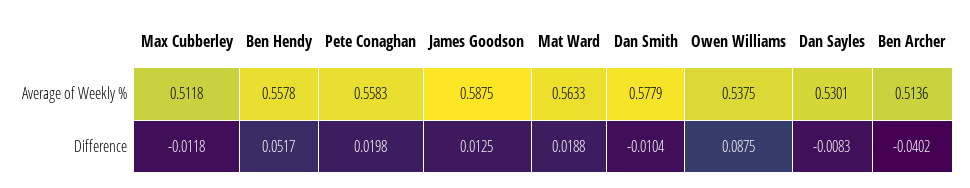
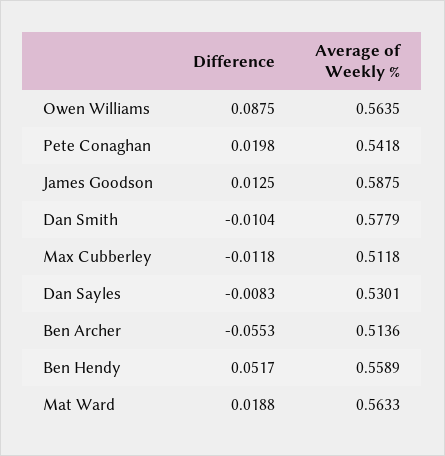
Ben Hendy, Average of Weekly %: 0.5578 -> 0.5589
Pete Conaghan, Average of Weekly %: 0.5583 -> 0.5418
Owen Williams, Average of Weekly %: 0.5375 -> 0.5635
Ben Archer, Difference: -0.0402 -> -0.0553

